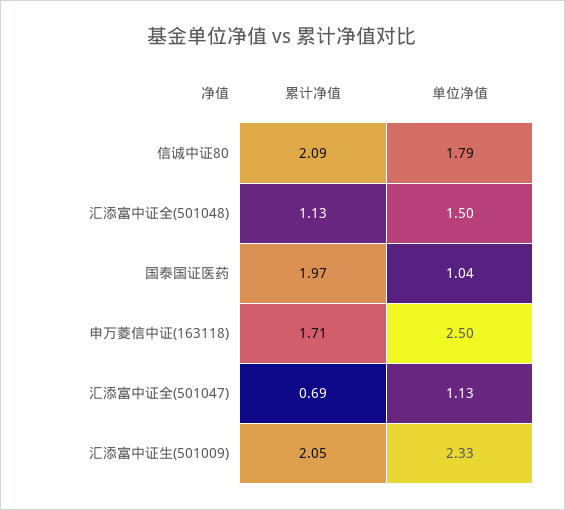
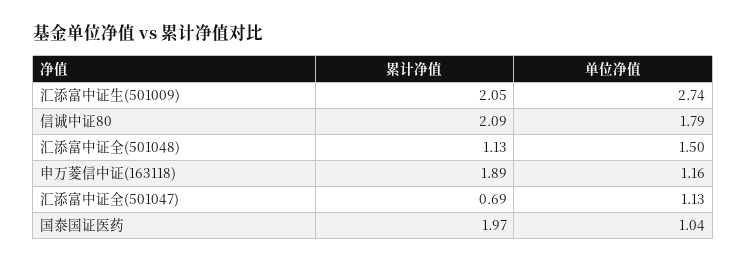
累计净值, 申万菱信中证(163118): 1.71 -> 1.89
单位净值, 申万菱信中证(163118): 2.5 -> 1.16
单位净值, 汇添富中证生(501009): 2.33 -> 2.74

